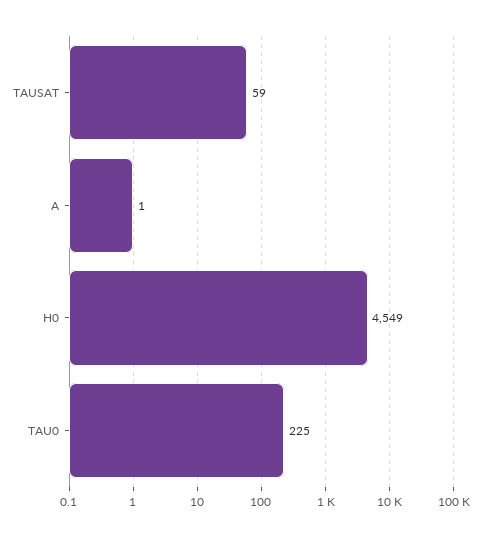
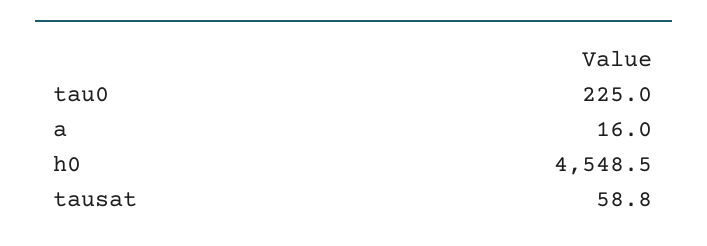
A: 1 -> 16

